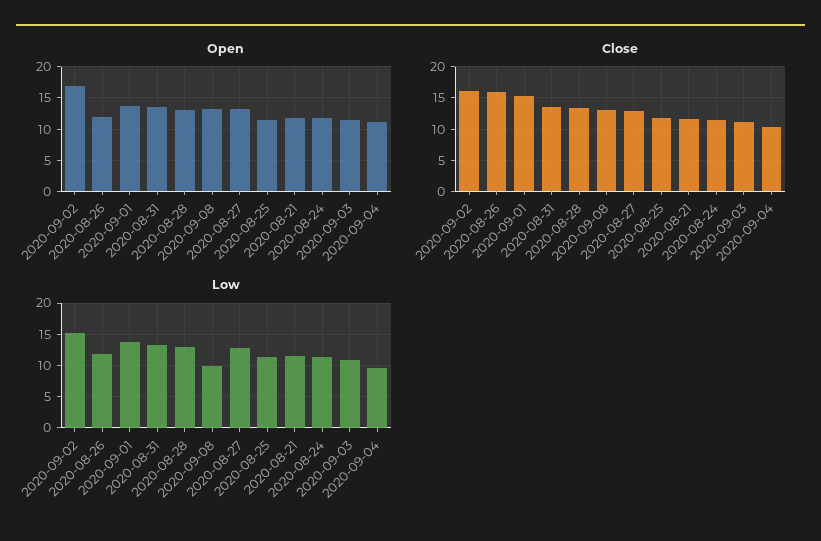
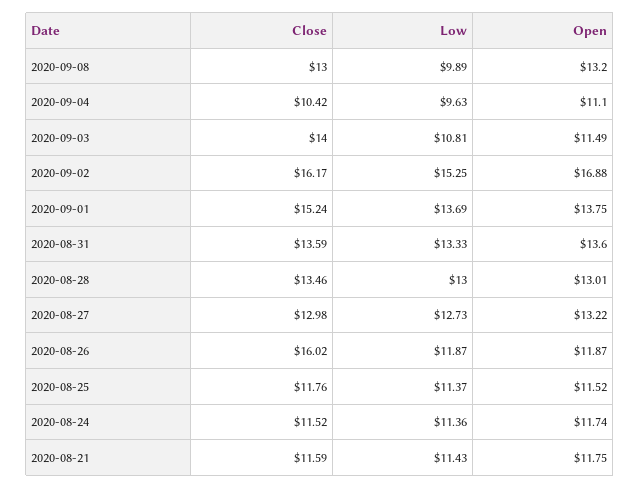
Close, 2020-09-03: 11 -> 14

